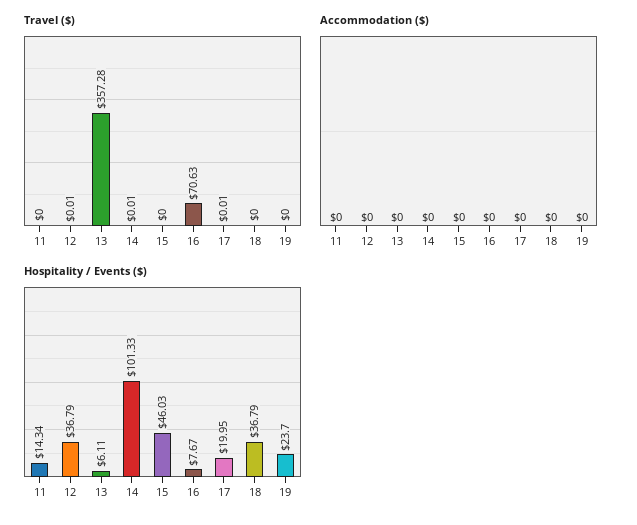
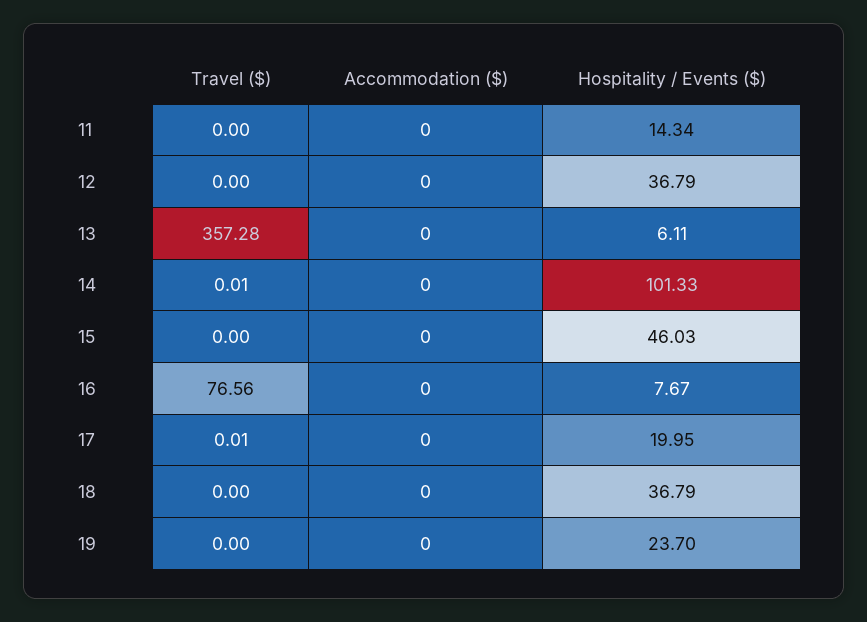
Travel ($), 12: 0.01 -> 0
Travel ($), 16: 70.63 -> 76.56

